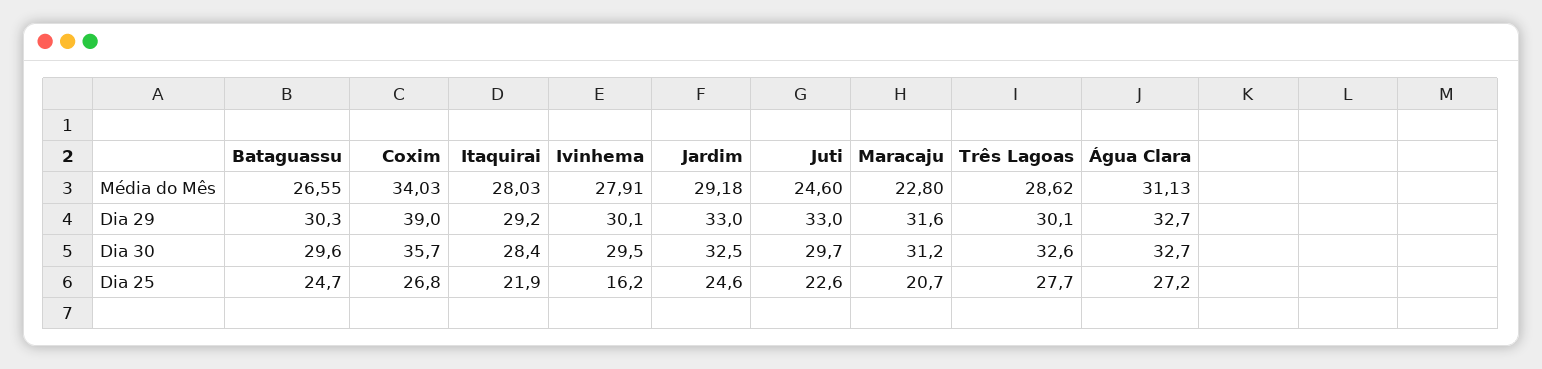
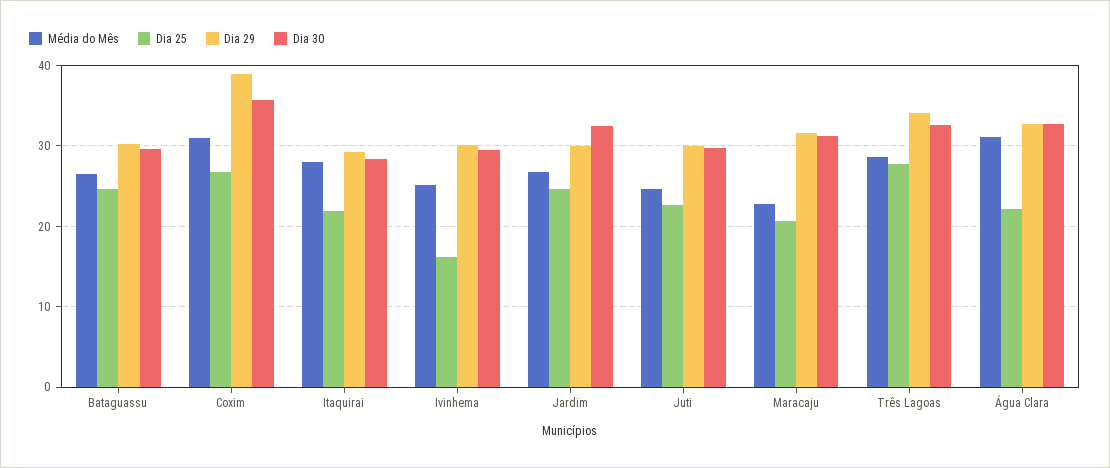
Média do Mês, Coxim: 34.03 -> 31
Média do Mês, Ivinhema: 27.91 -> 25
Média do Mês, Jardim: 29.18 -> 27
Dia 29, Jardim: 33 -> 30
Dia 29, Juti: 33 -> 30
Dia 29, Três Lagoas: 30.1 -> 34
Dia 25, Água Clara: 27.2 -> 22

